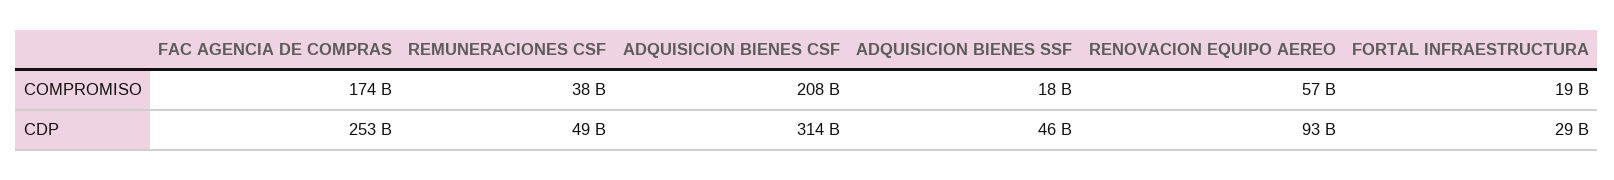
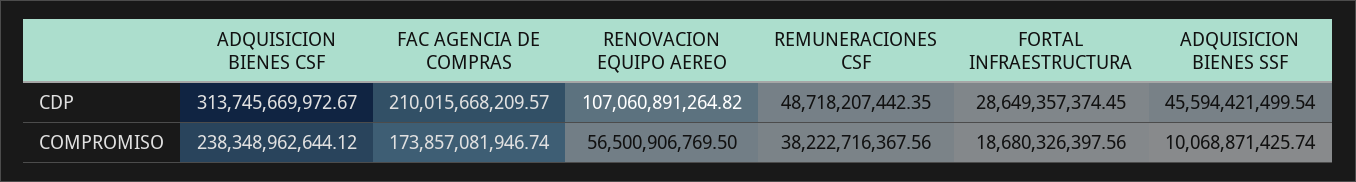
ADQUISICION BIENES CSF, COMPROMISO: 208000000000 -> 238348962644.12
ADQUISICION BIENES SSF, COMPROMISO: 18000000000 -> 10068871425.74
FAC AGENCIA DE COMPRAS, CDP: 253000000000 -> 210015668209.57
RENOVACION EQUIPO AEREO, CDP: 93000000000 -> 107060891264.82

